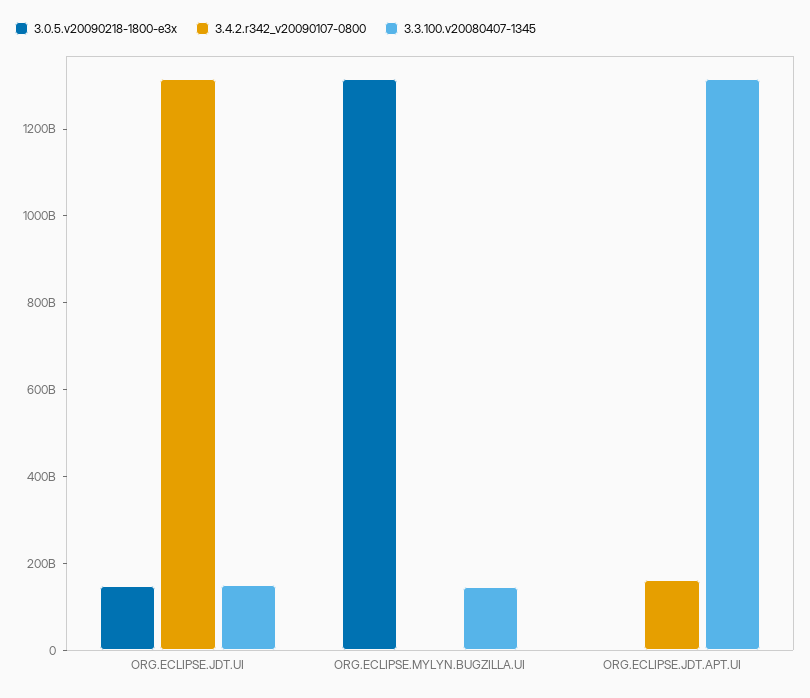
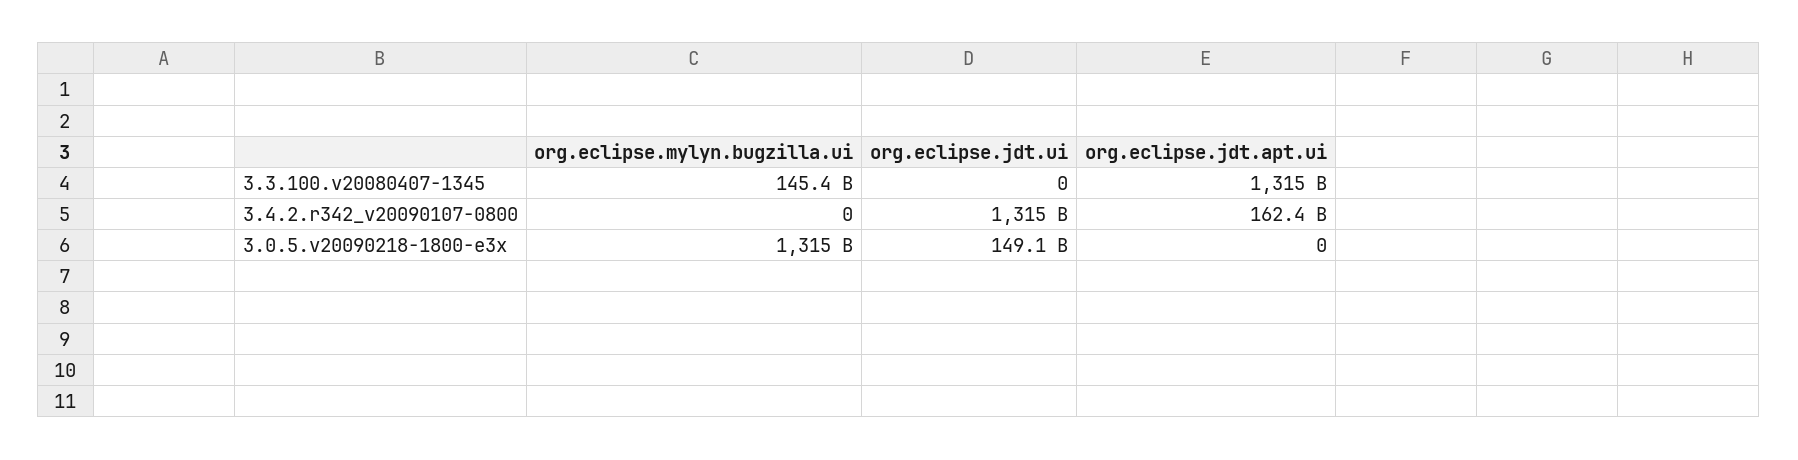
3.3.100.v20080407-1345, ORG.ECLIPSE.JDT.UI: 150000000000 -> 0

